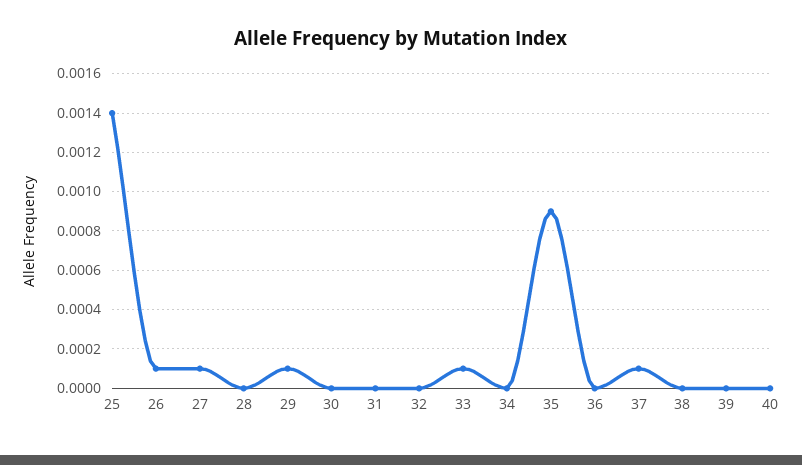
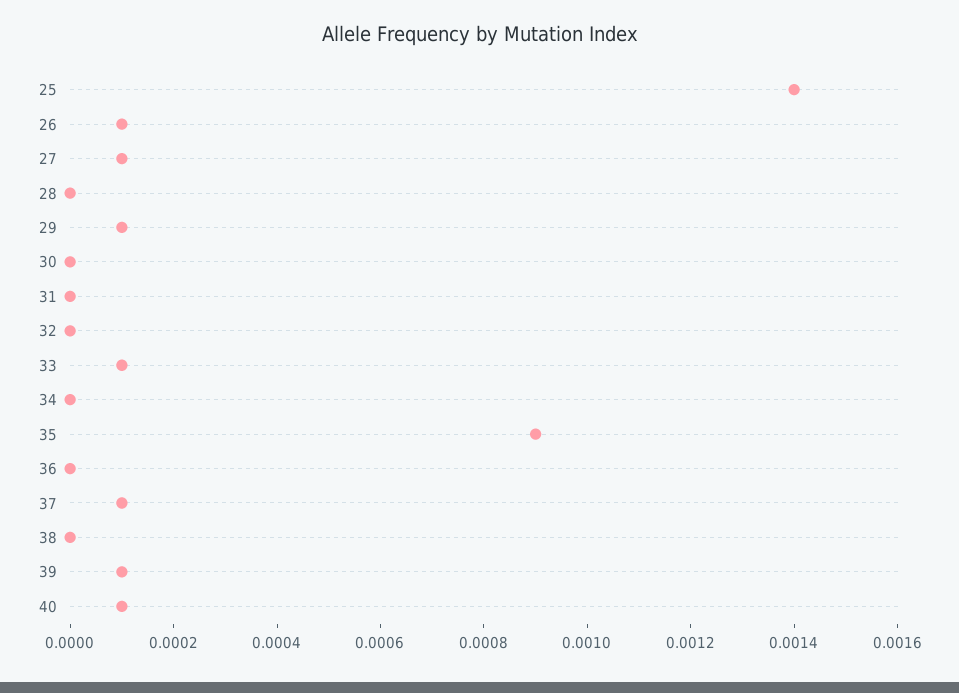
39: 0 -> 0.0001
40: 0 -> 0.0001

